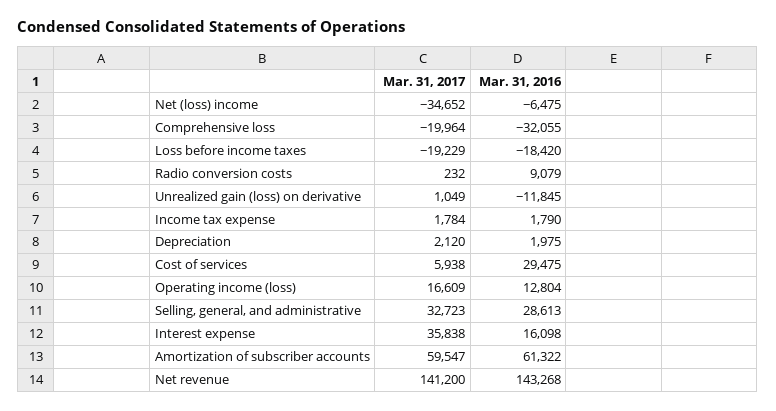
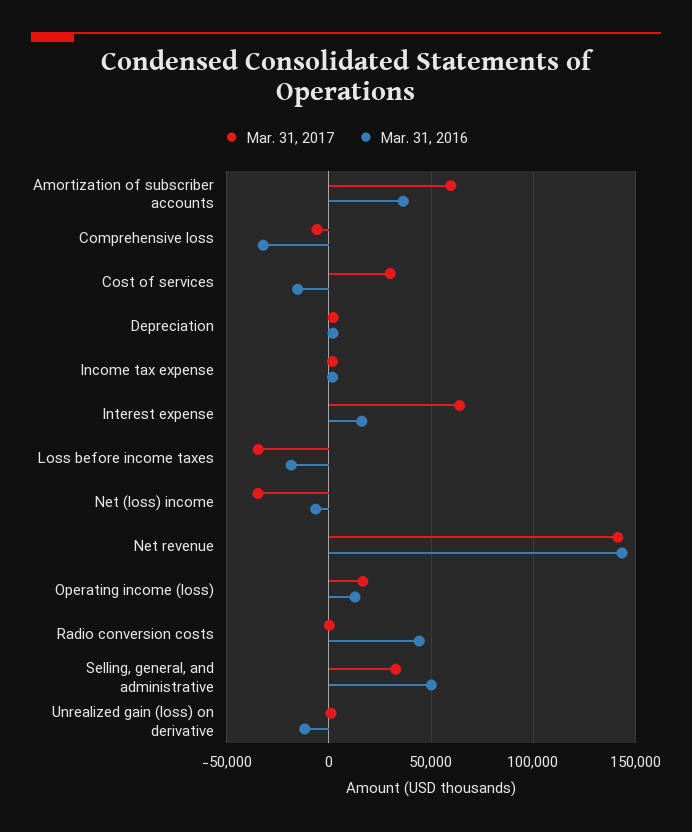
Mar. 31, 2017, Comprehensive loss: -19964 -> -5000
Mar. 31, 2017, Loss before income taxes: -19229 -> -35000
Mar. 31, 2016, Radio conversion costs: 9079 -> 45000
Mar. 31, 2017, Cost of services: 5938 -> 30000
Mar. 31, 2016, Cost of services: 29475 -> -15000
Mar. 31, 2016, Selling, general, and administrative: 28613 -> 50000
Mar. 31, 2017, Interest expense: 35838 -> 65000
Mar. 31, 2016, Amortization of subscriber accounts: 61322 -> 35000

